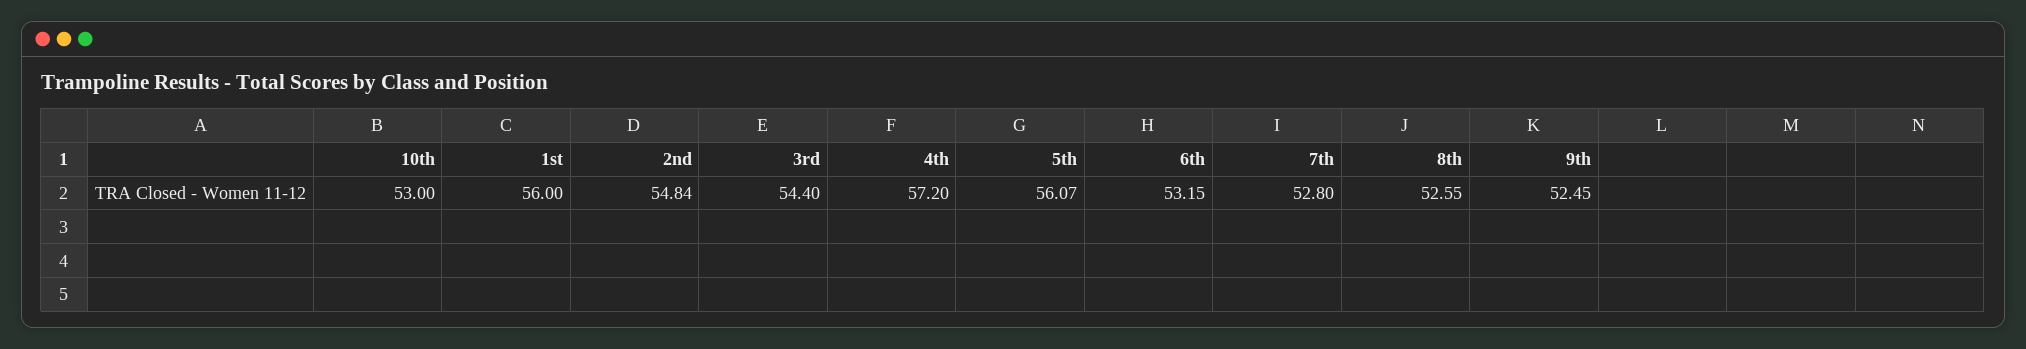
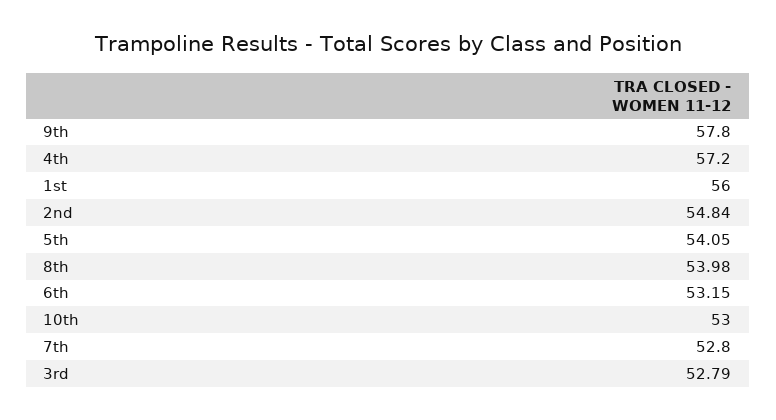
3rd: 54.4 -> 52.79
5th: 56.07 -> 54.05
8th: 52.55 -> 53.98
9th: 52.45 -> 57.8

